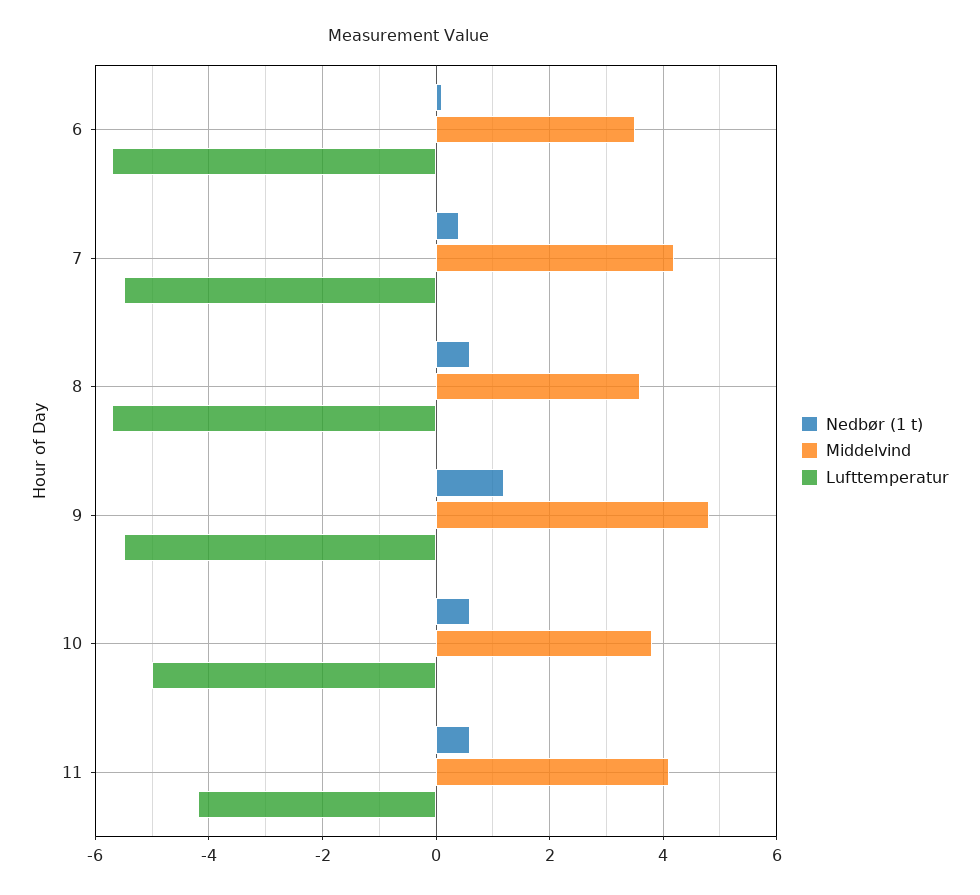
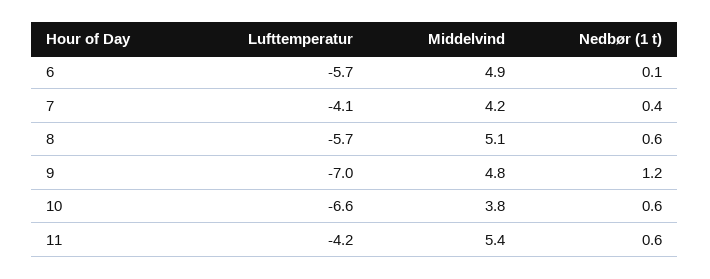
Middelvind, 6: 3.5 -> 4.9
Lufttemperatur, 7: -5.5 -> -4.1
Middelvind, 8: 3.5 -> 5.1
Lufttemperatur, 9: -5.5 -> -7
Lufttemperatur, 10: -5 -> -6.6
Middelvind, 11: 4 -> 5.4

